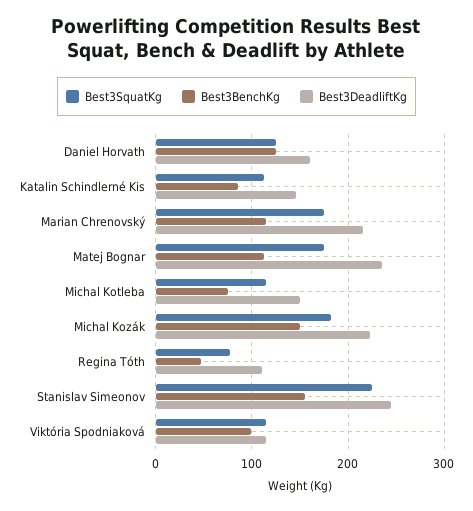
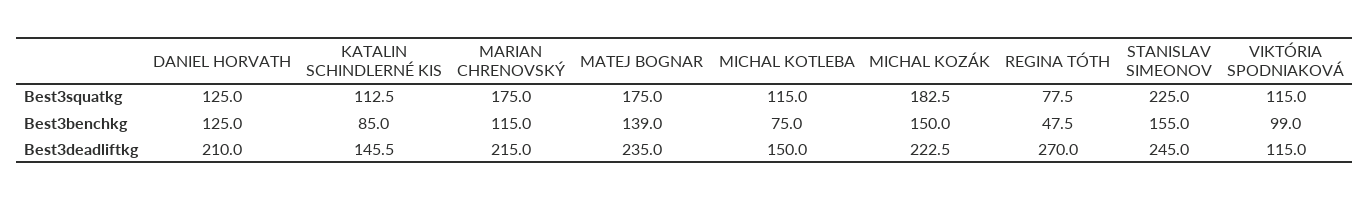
Best3DeadliftKg, Daniel Horvath: 160 -> 210
Best3BenchKg, Matej Bognar: 110 -> 139
Best3DeadliftKg, Regina Tóth: 110 -> 270

